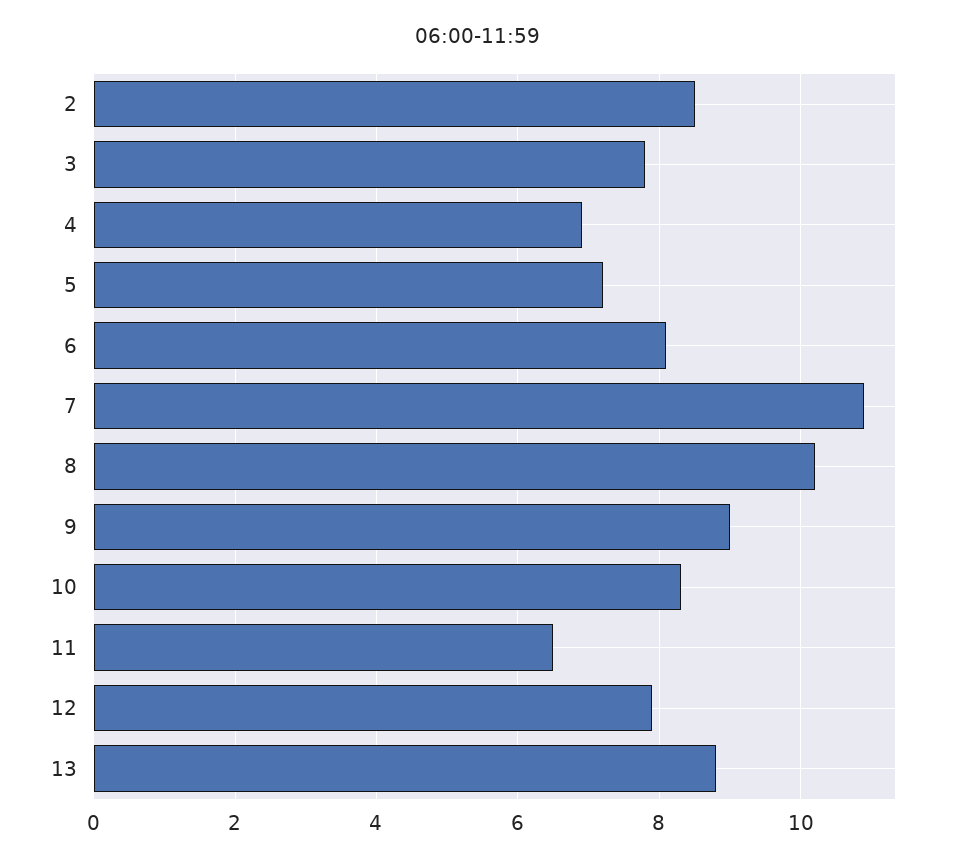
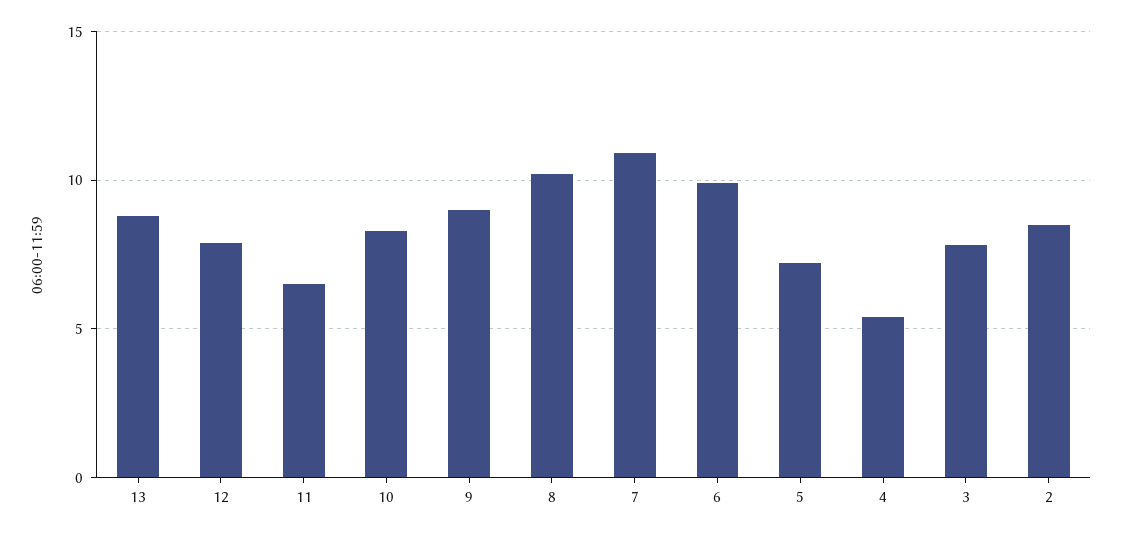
4: 7 -> 5.5
6: 8 -> 10

